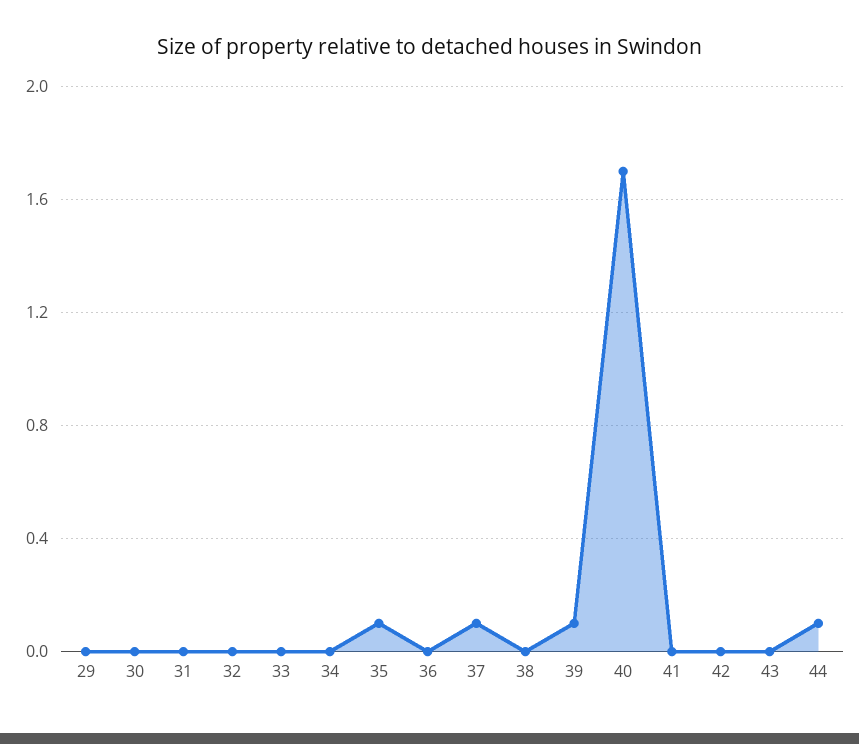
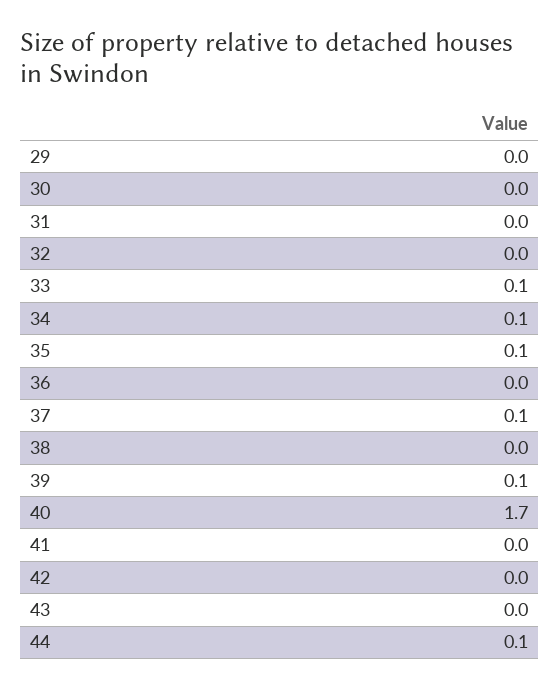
33: 0 -> 0.1
34: 0 -> 0.1

